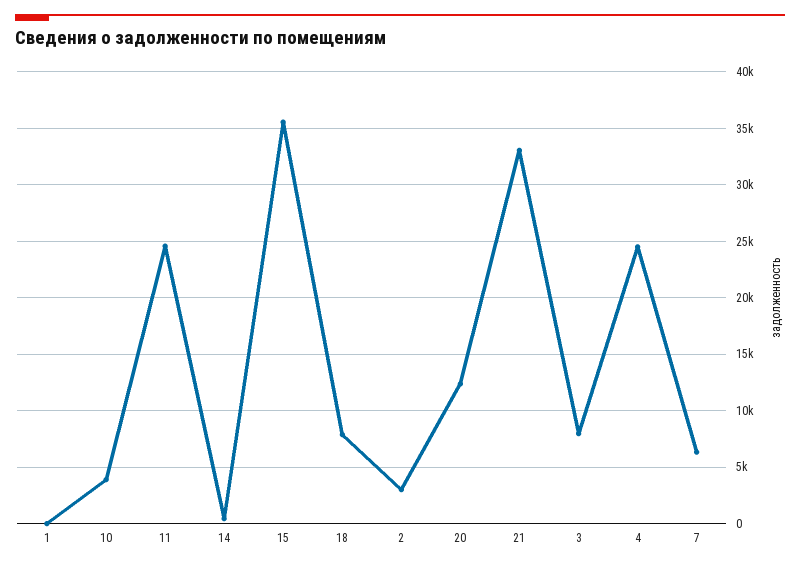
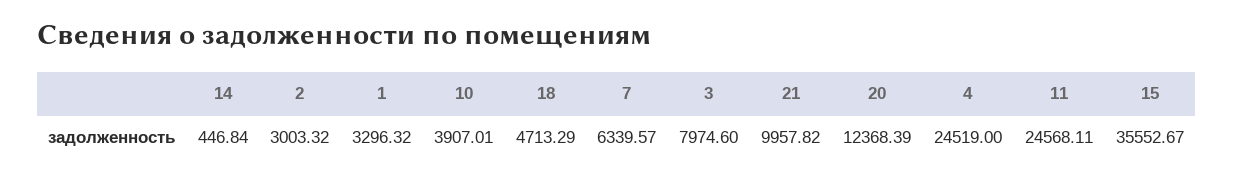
1: 0 -> 3296.32
18: 8000 -> 4713.29
21: 33000 -> 9957.82

